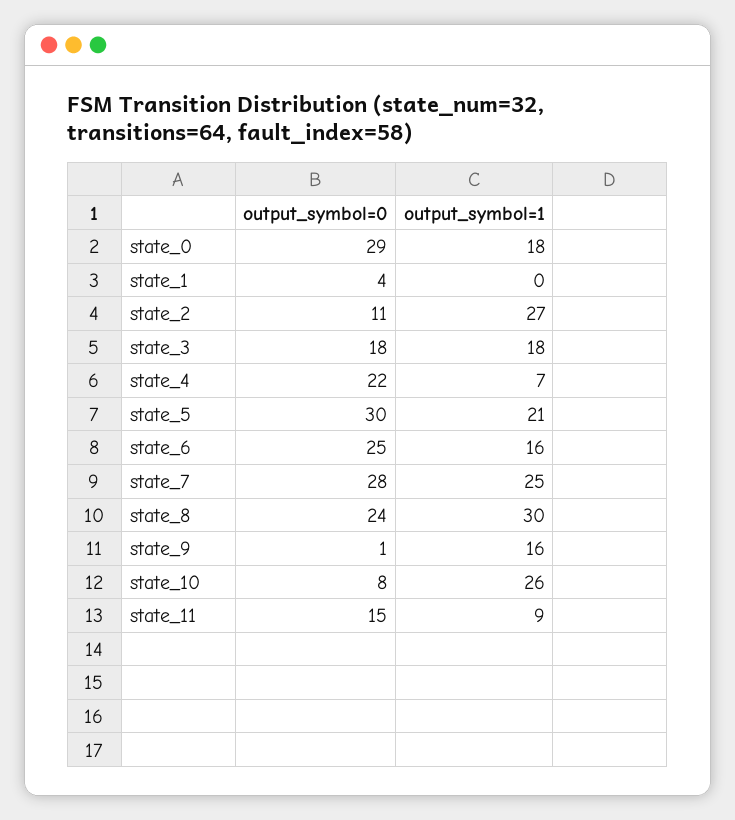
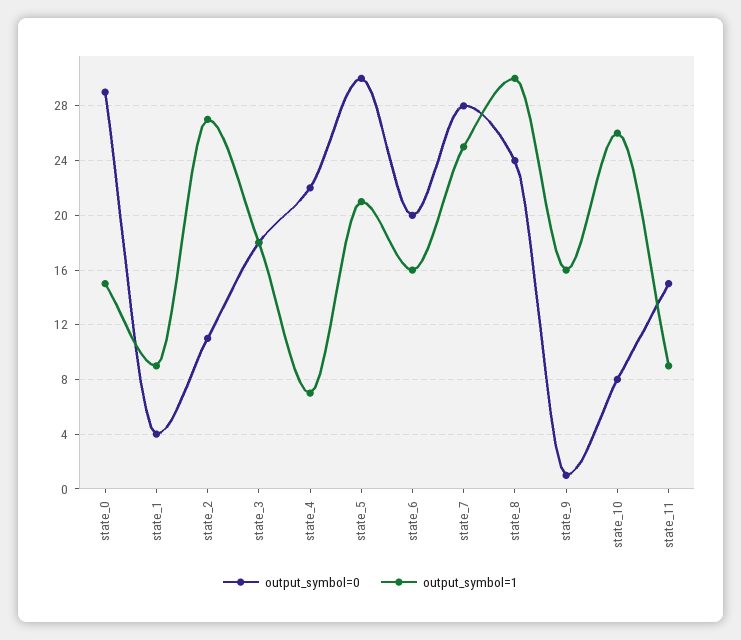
output_symbol=1, state_0: 18 -> 15
output_symbol=1, state_1: 0 -> 9
output_symbol=0, state_6: 25 -> 20

